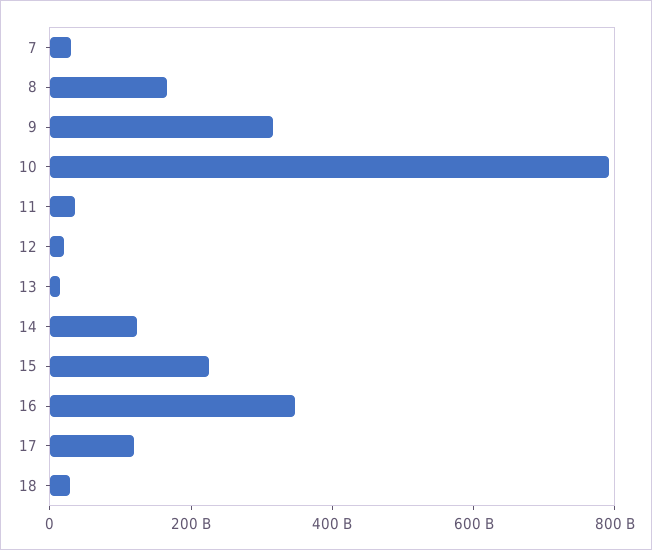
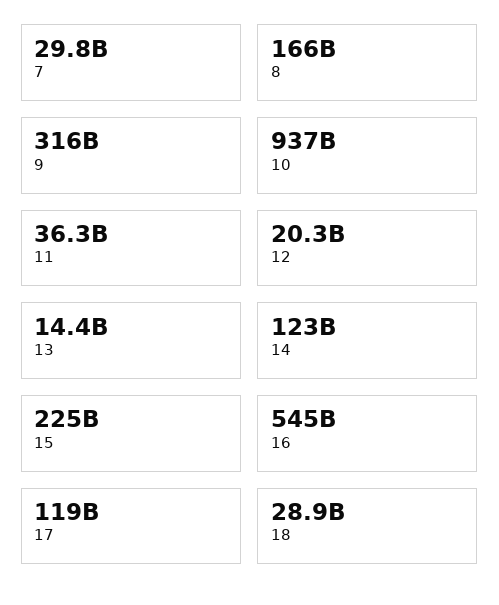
10: 800000000000 -> 937000000000
16: 350000000000 -> 545000000000

